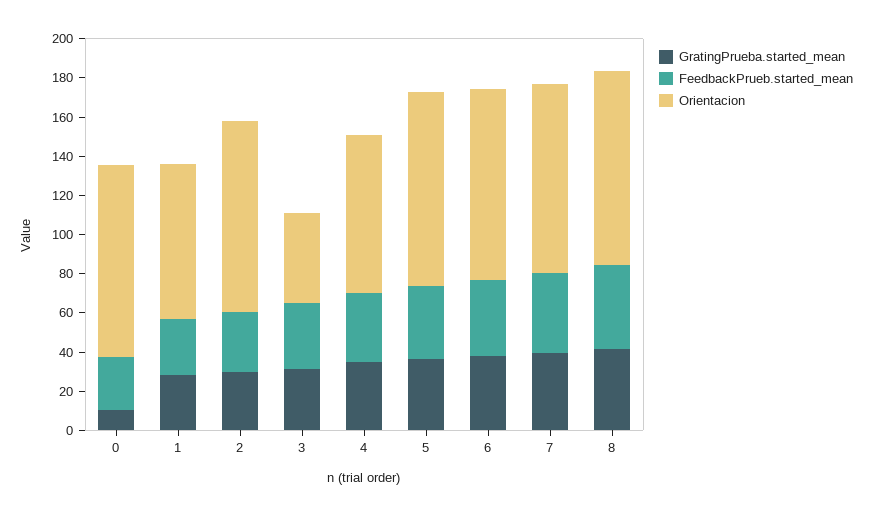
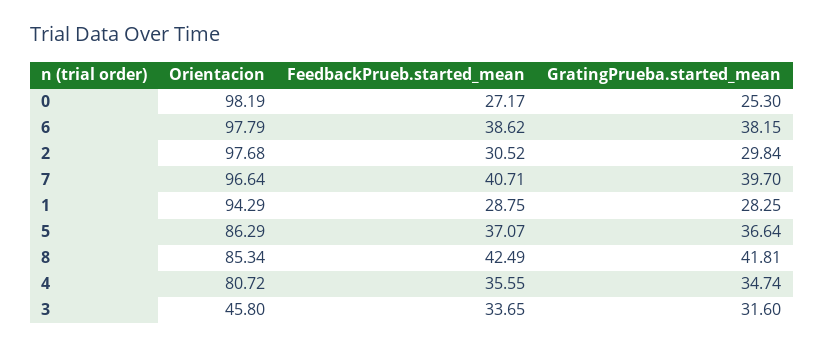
GratingPrueba.started_mean, 0: 10 -> 25.3
Orientacion, 1: 80 -> 94.29
Orientacion, 5: 100 -> 86.29
Orientacion, 8: 100 -> 85.34

